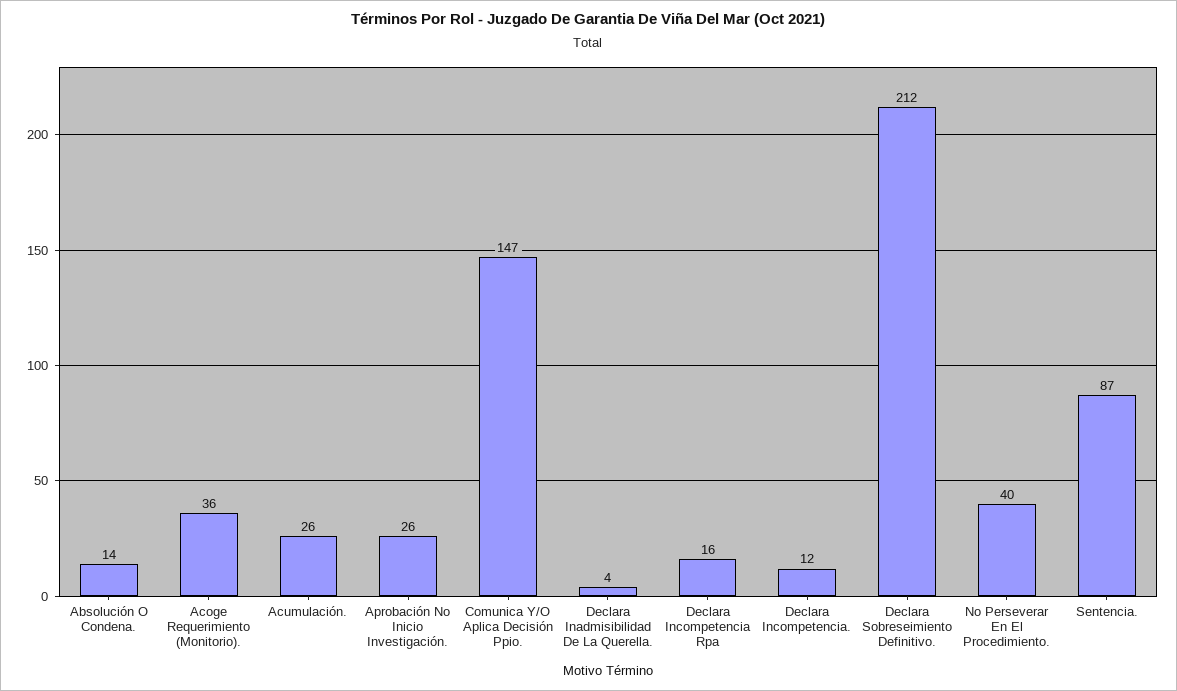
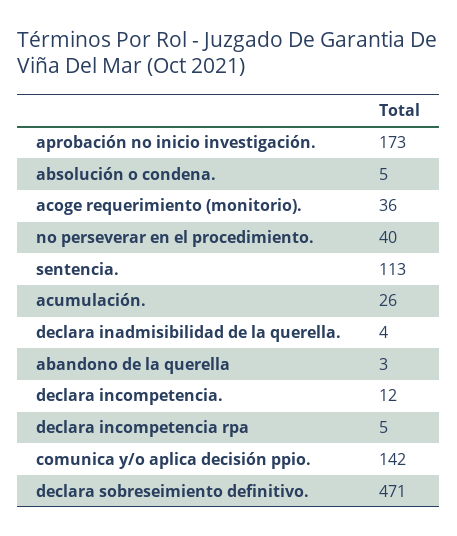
Absolución O Condena.: 14 -> 5
Aprobación No Inicio Investigación.: 26 -> 173
Comunica Y/O Aplica Decisión Ppio.: 147 -> 142
Declara Incompetencia Rpa: 16 -> 5
Declara Sobreseimiento Definitivo.: 212 -> 471
Sentencia.: 87 -> 113
abandono de la querella: none -> 3

